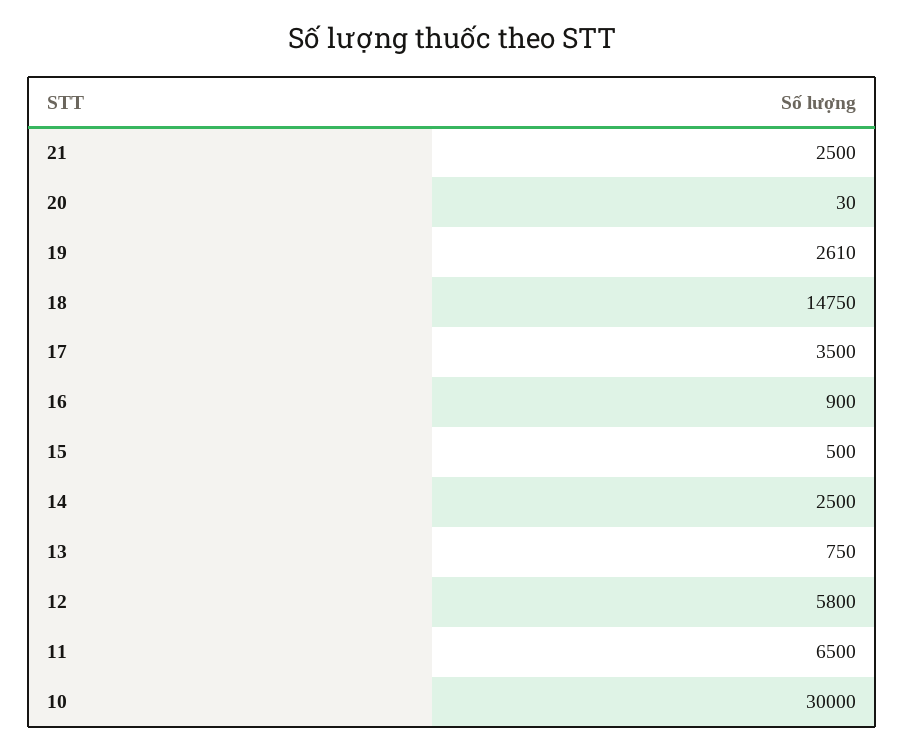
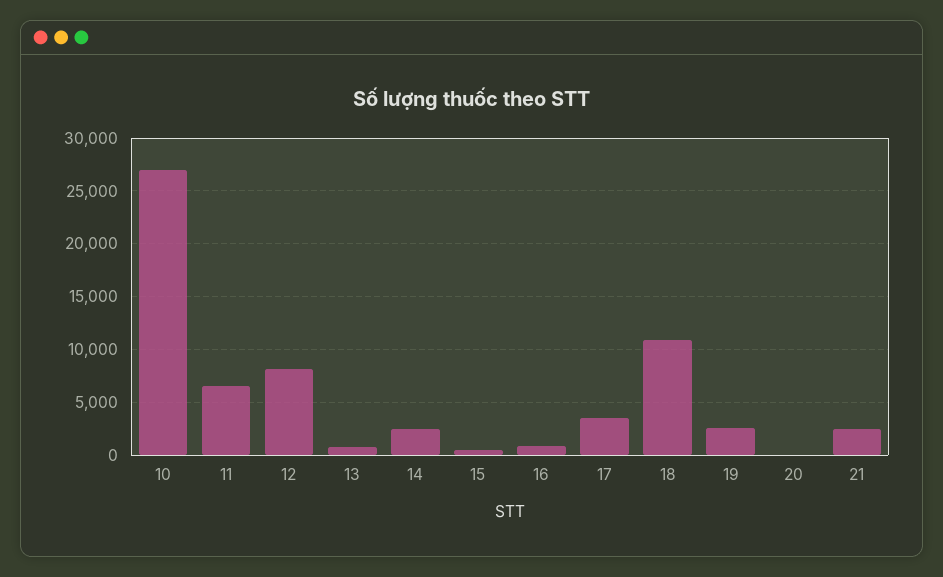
18: 14750 -> 11000
12: 5800 -> 8000
10: 30000 -> 27000

